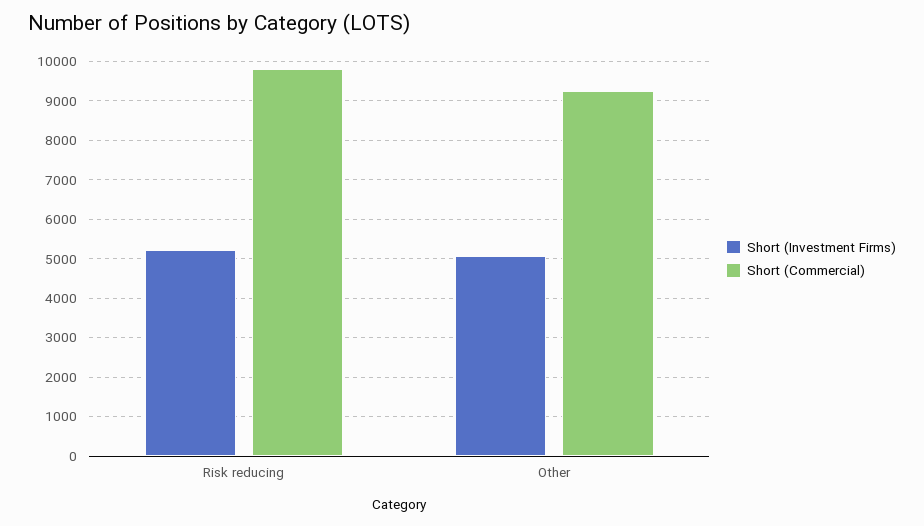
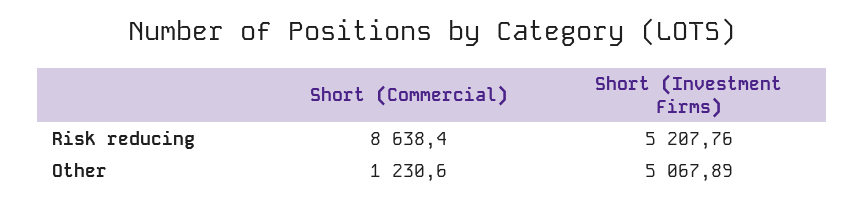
Short (Commercial), Risk reducing: 9800 -> 8638.4
Short (Commercial), Other: 9200 -> 1230.6

